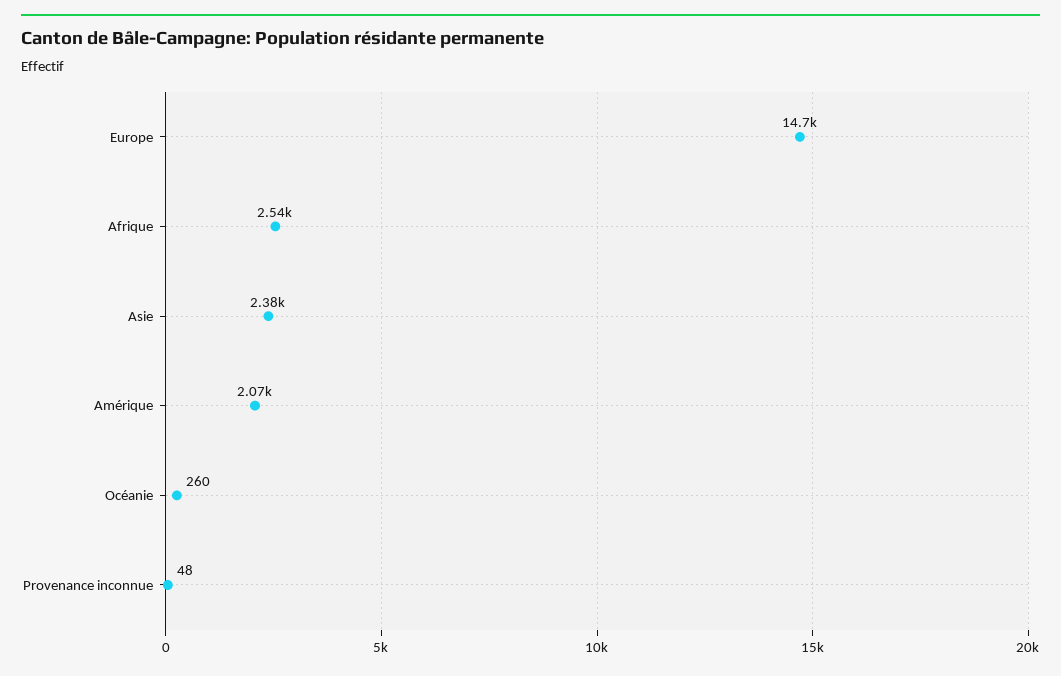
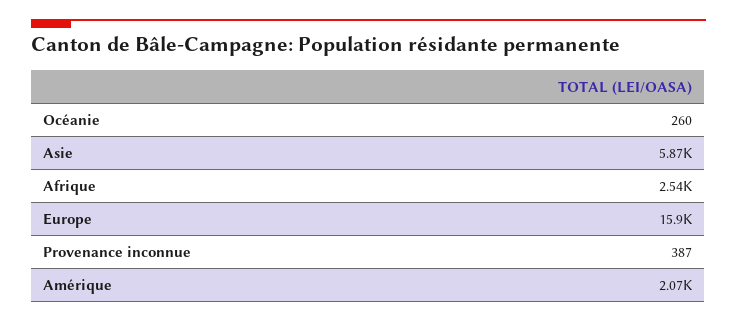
Europe: 14700 -> 15900
Asie: 2380 -> 5870
Provenance inconnue: 48 -> 387

